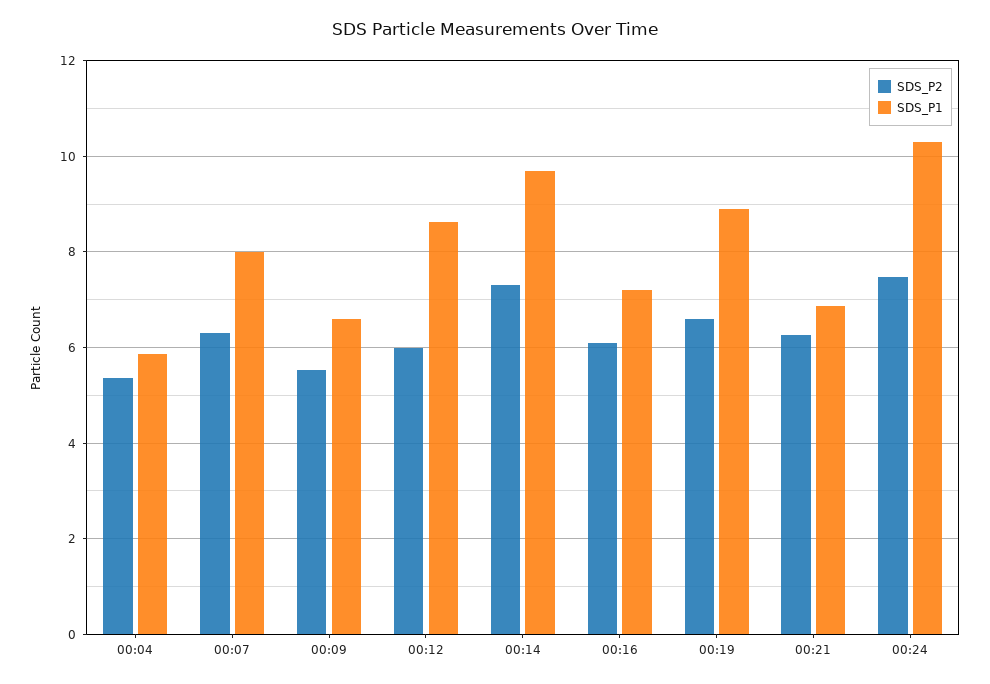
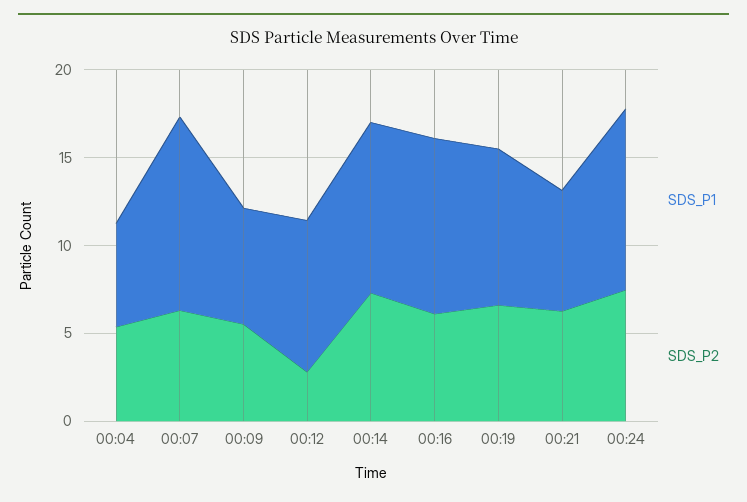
SDS_P1, 00:07: 8 -> 11
SDS_P2, 00:12: 6 -> 3
SDS_P1, 00:16: 7.2 -> 10

